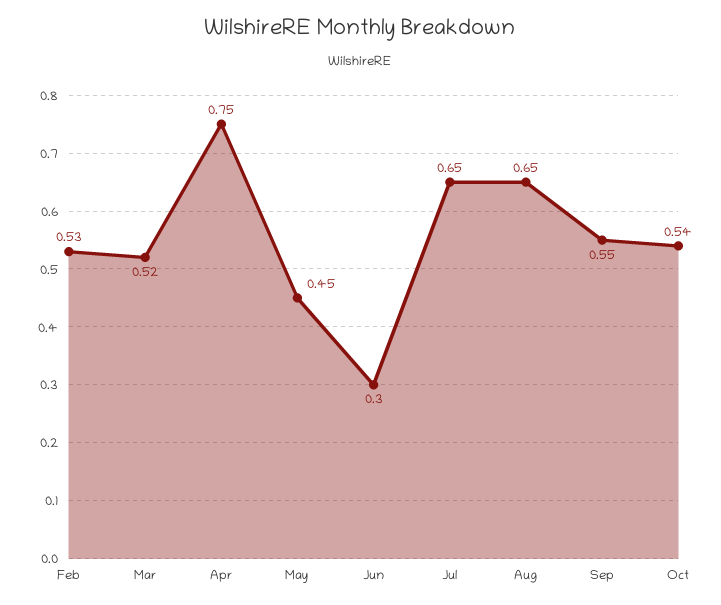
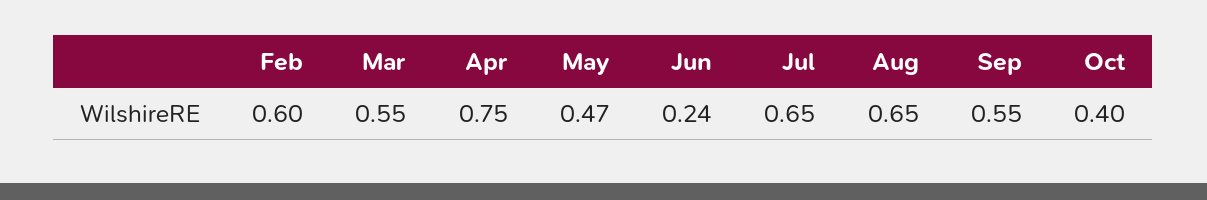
Feb: 0.53 -> 0.6
Mar: 0.52 -> 0.55
May: 0.45 -> 0.47
Jun: 0.3 -> 0.24
Oct: 0.54 -> 0.4

